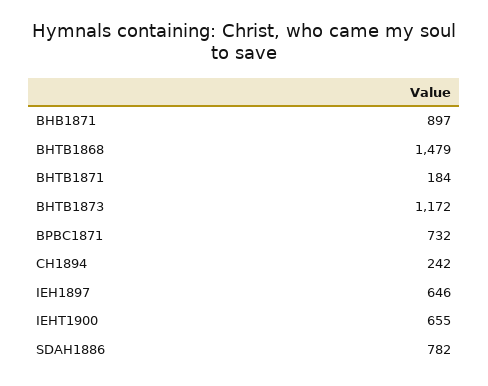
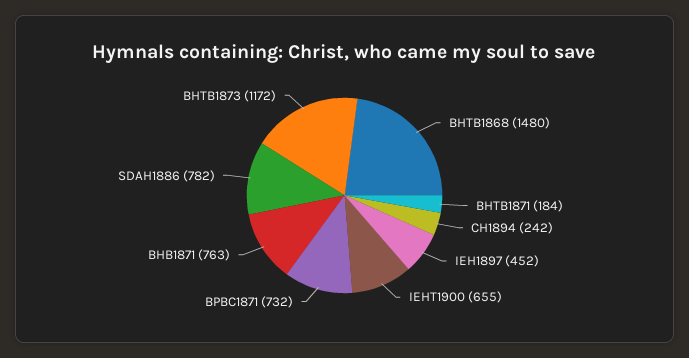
BHB1871: 897 -> 763
BHTB1868: 1479 -> 1480
IEH1897: 646 -> 452

